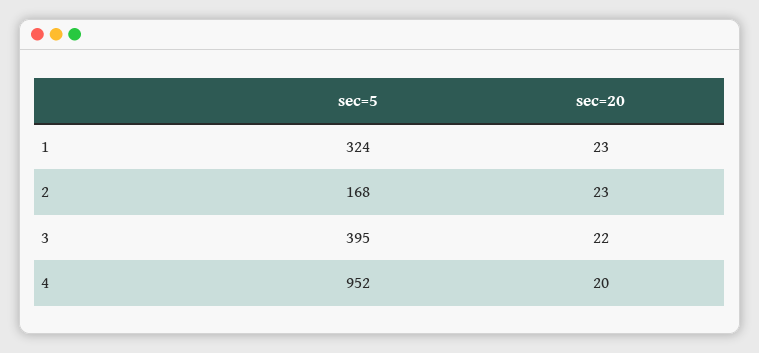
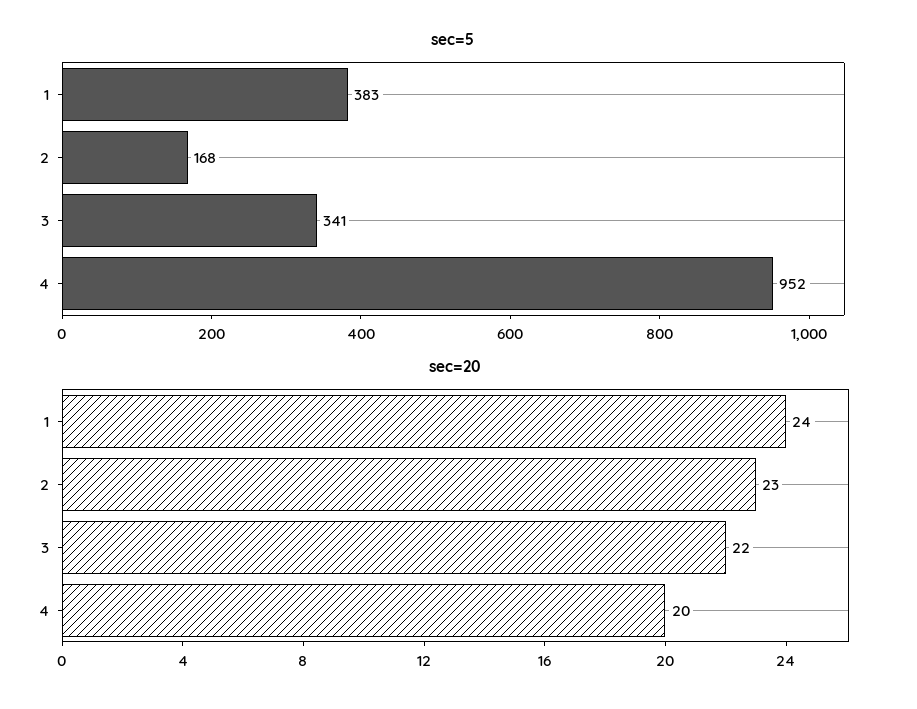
sec=5, 1: 324 -> 383
sec=20, 1: 23 -> 24
sec=5, 3: 395 -> 341

